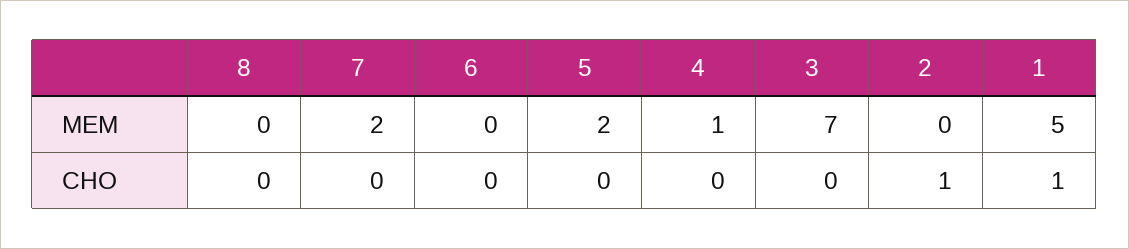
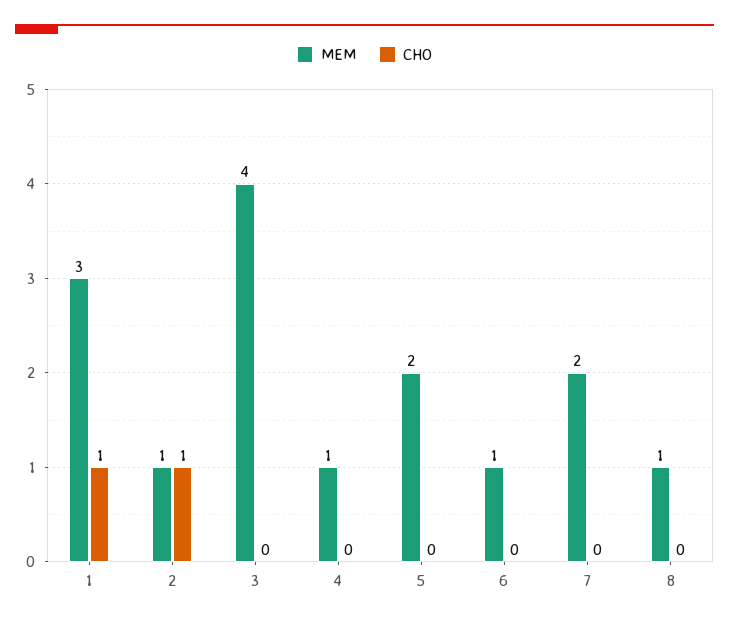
MEM, 8: 0 -> 1
MEM, 6: 0 -> 1
MEM, 3: 7 -> 4
MEM, 2: 0 -> 1
MEM, 1: 5 -> 3

